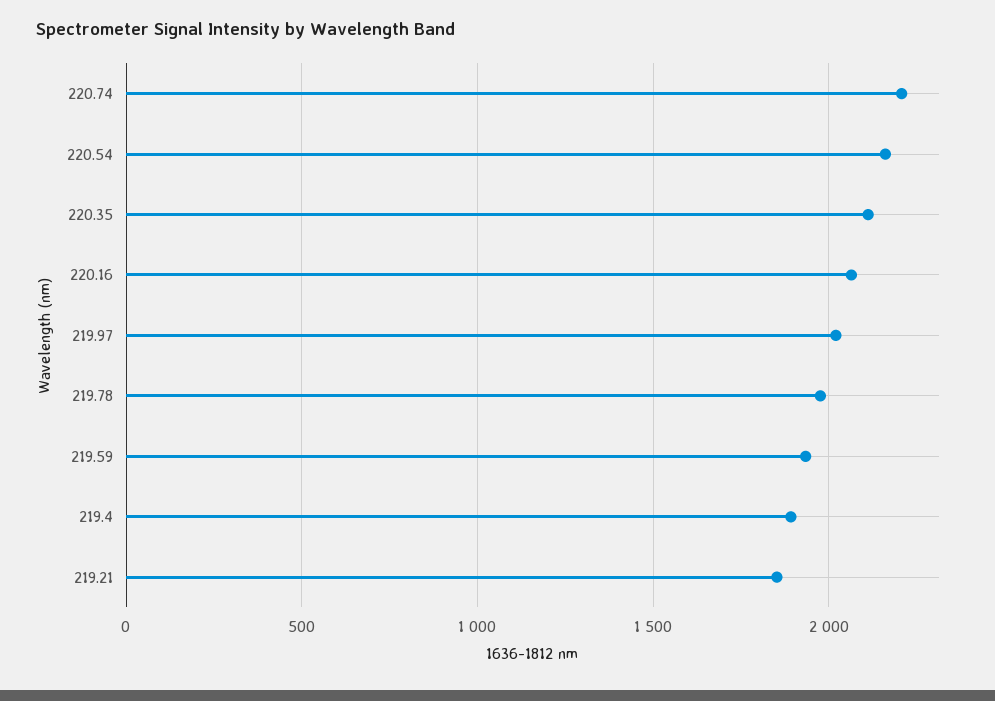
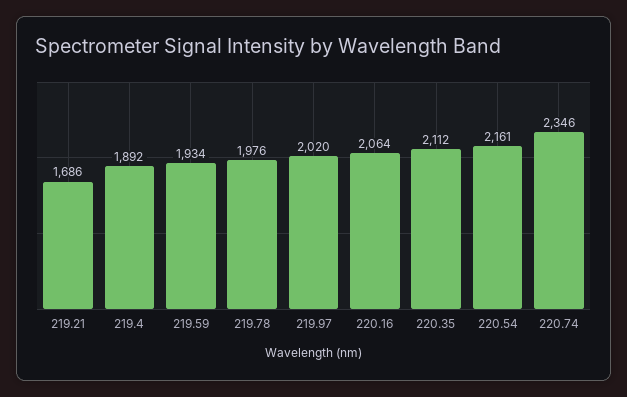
220.74: 2200 -> 2346
219.21: 1850 -> 1686

